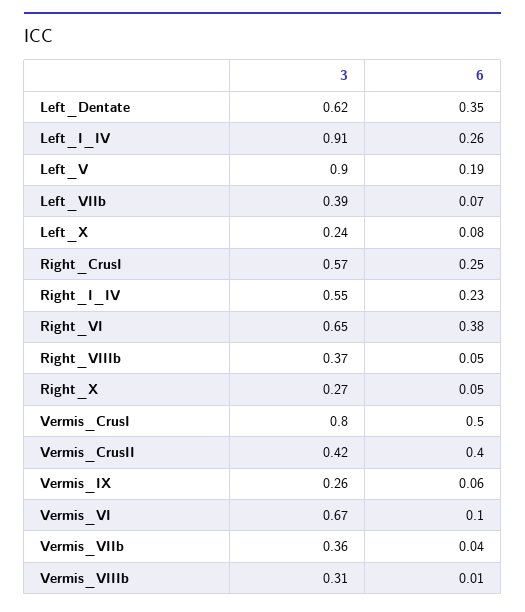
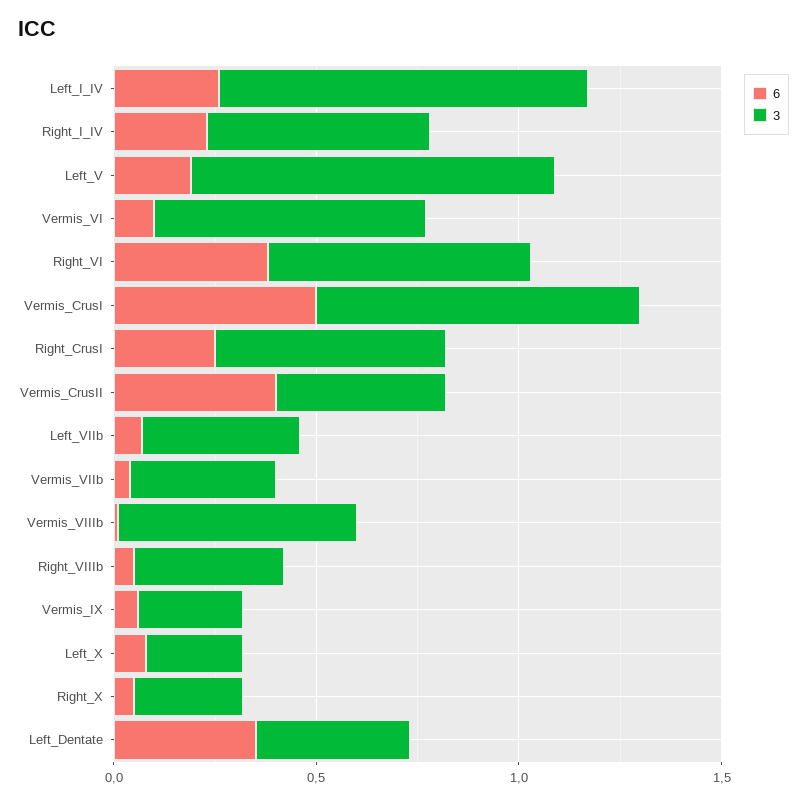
3, Left_Dentate: 0.62 -> 0.4
3, Vermis_VIIIb: 0.31 -> 0.6

